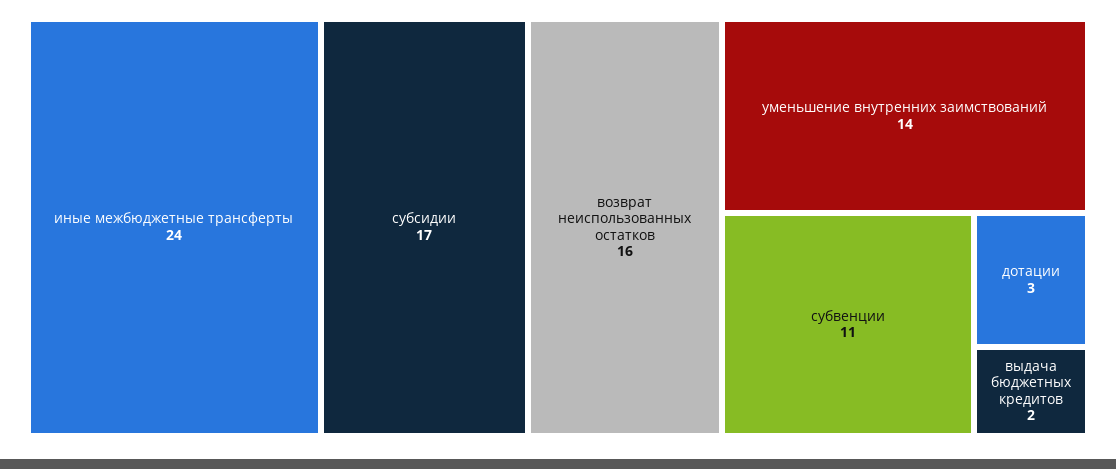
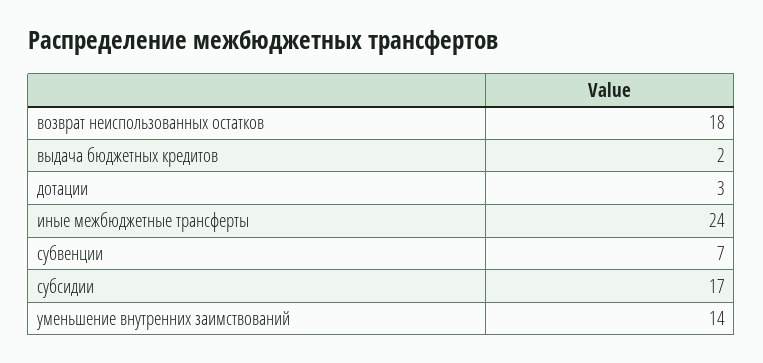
возврат неиспользованных остатков: 16 -> 18
субвенции: 11 -> 7

